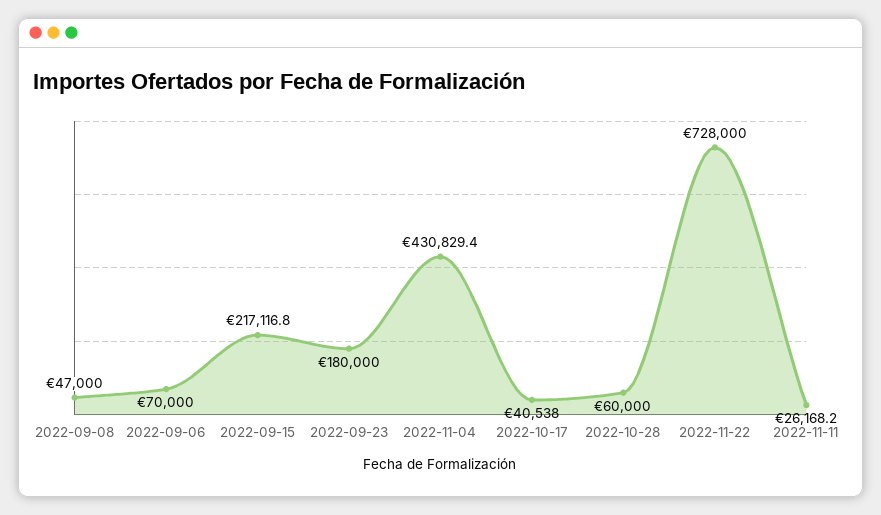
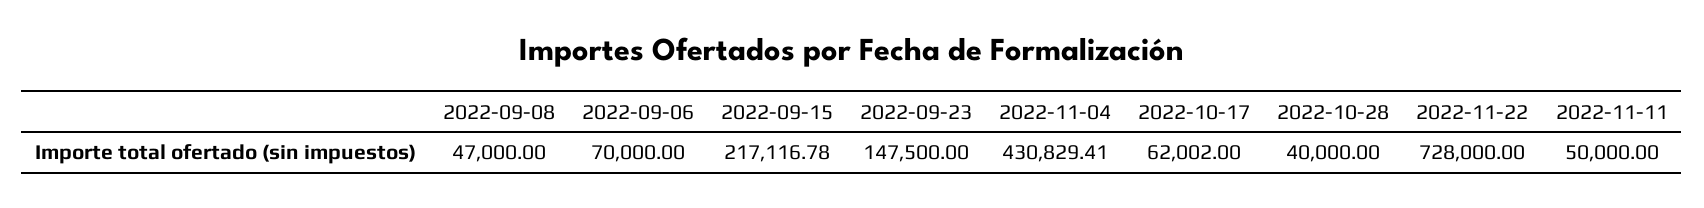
2022-09-23: 180000 -> 147500
2022-10-17: 40538 -> 62002
2022-10-28: 60000 -> 40000
2022-11-11: 26168.2 -> 50000

